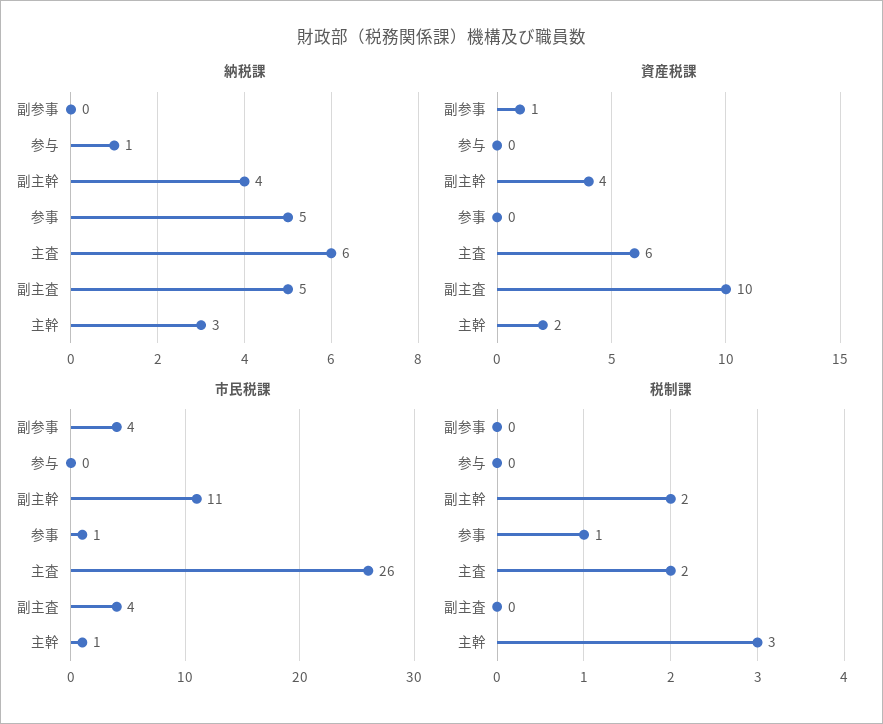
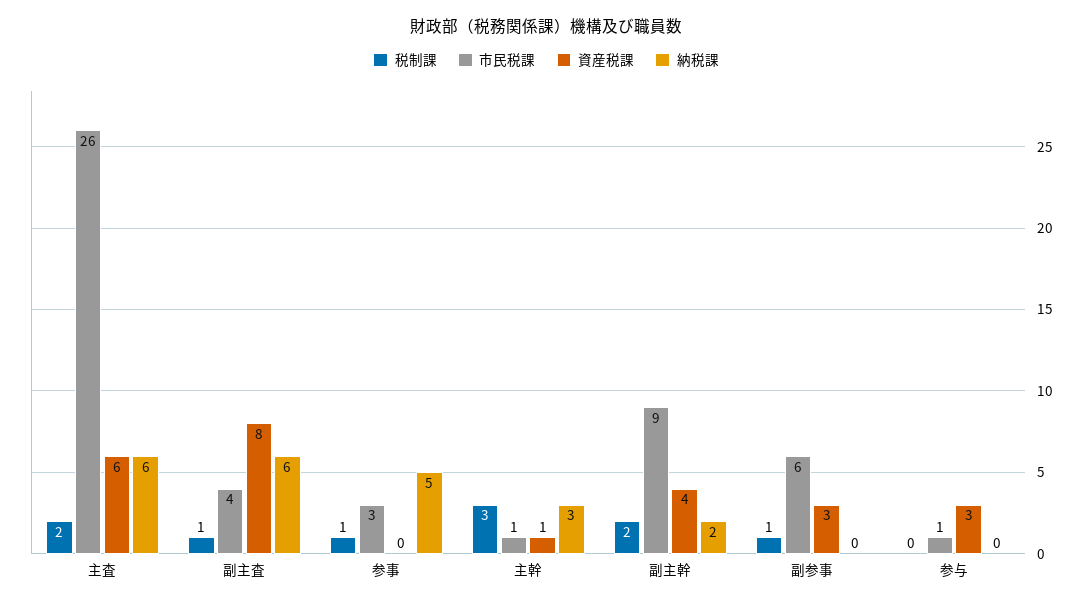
納税課, 参与: 1 -> 0
納税課, 副主幹: 4 -> 2
納税課, 副主査: 5 -> 6
資産税課, 副参事: 1 -> 3
資産税課, 参与: 0 -> 3
資産税課, 副主査: 10 -> 8
資産税課, 主幹: 2 -> 1
市民税課, 副参事: 4 -> 6
市民税課, 参与: 0 -> 1
市民税課, 副主幹: 11 -> 9
市民税課, 参事: 1 -> 3
税制課, 副参事: 0 -> 1
税制課, 副主査: 0 -> 1

